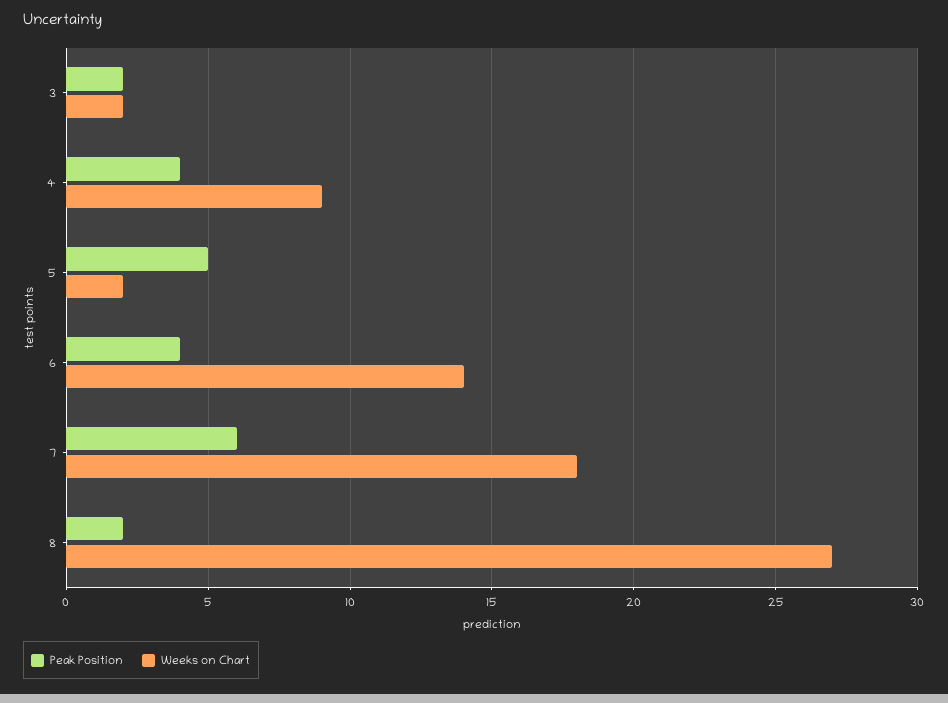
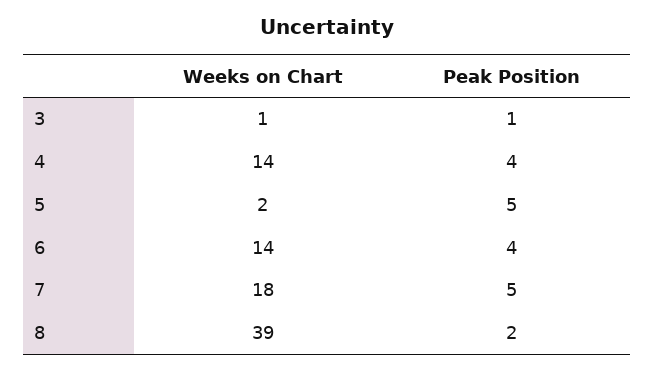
Peak Position, 3: 2 -> 1
Weeks on Chart, 3: 2 -> 1
Weeks on Chart, 4: 9 -> 14
Peak Position, 7: 6 -> 5
Weeks on Chart, 8: 27 -> 39

